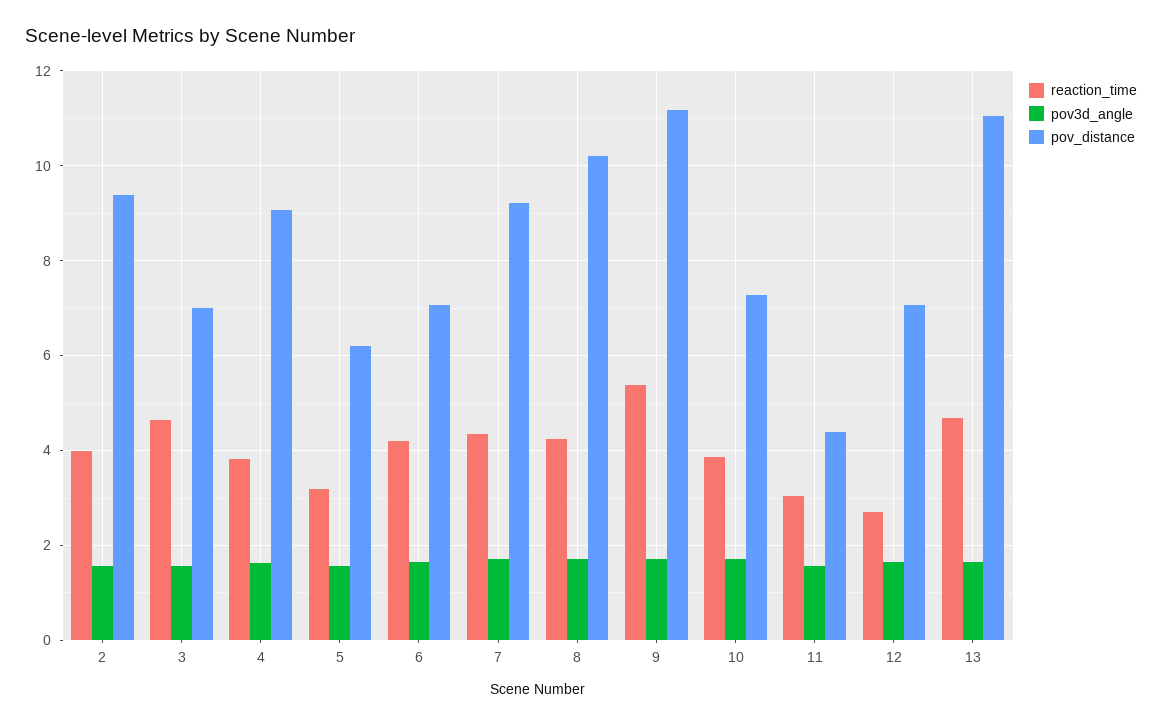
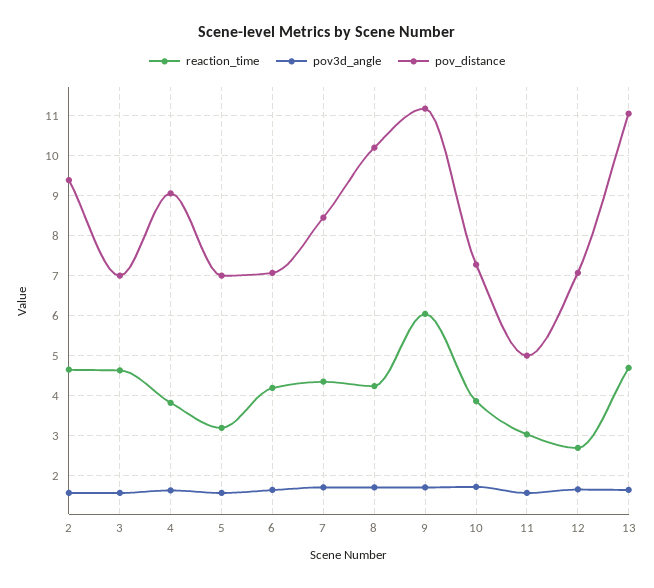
reaction_time, 2: 4 -> 4.6
pov_distance, 5: 6.2 -> 7
pov_distance, 7: 9.2 -> 8.4
reaction_time, 9: 5.4 -> 6
pov_distance, 11: 4.4 -> 5

